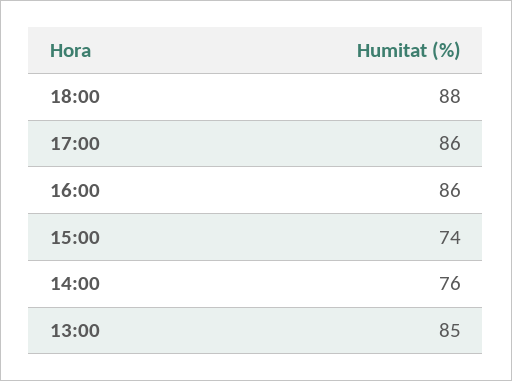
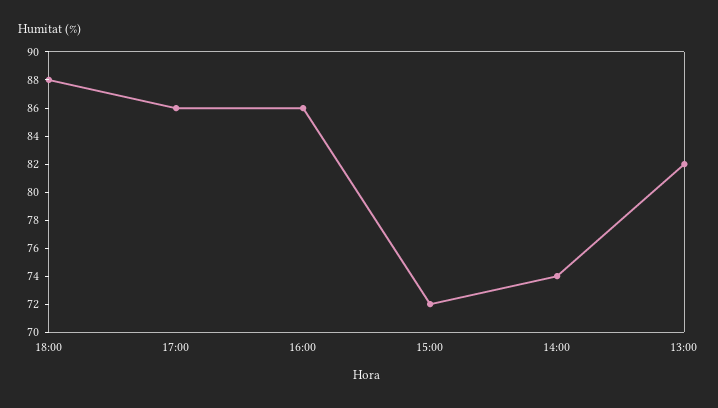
15:00: 74 -> 72
14:00: 76 -> 74
13:00: 85 -> 82

